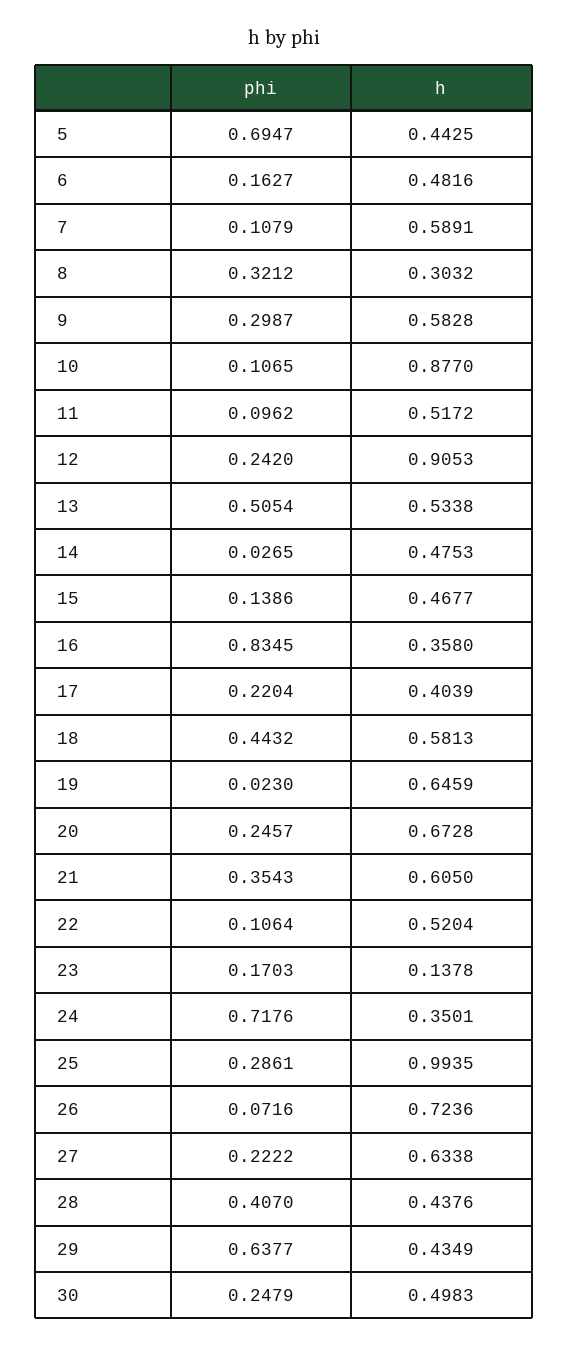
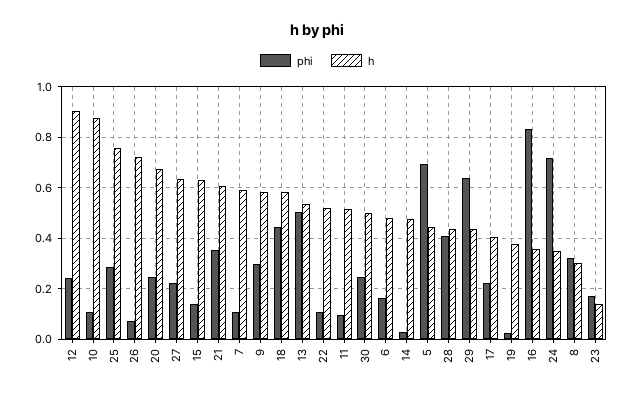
h, 15: 0.4677 -> 0.625
h, 19: 0.6459 -> 0.375
h, 25: 0.9935 -> 0.75

